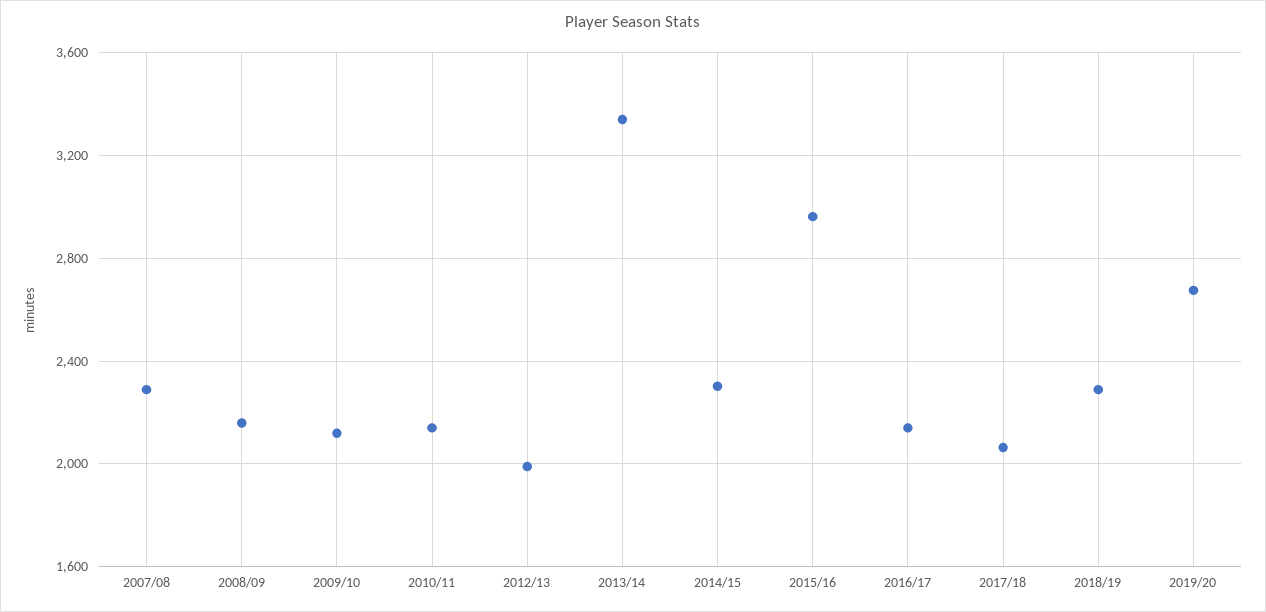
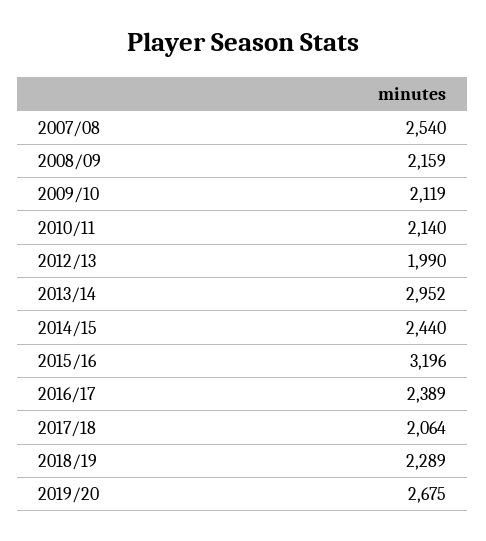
2007/08: 2300 -> 2540
2013/14: 3350 -> 2952
2014/15: 2300 -> 2440
2015/16: 2950 -> 3196
2016/17: 2150 -> 2389

